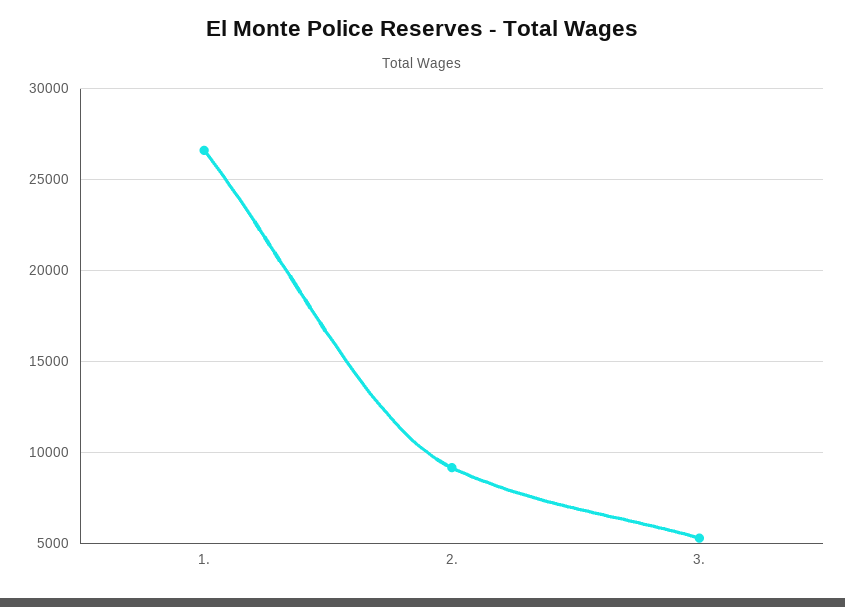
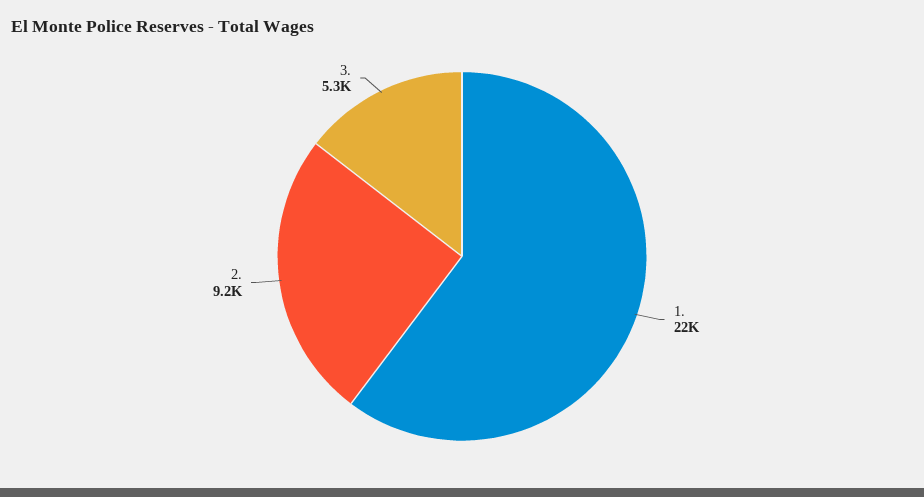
1.: 26500 -> 22000

